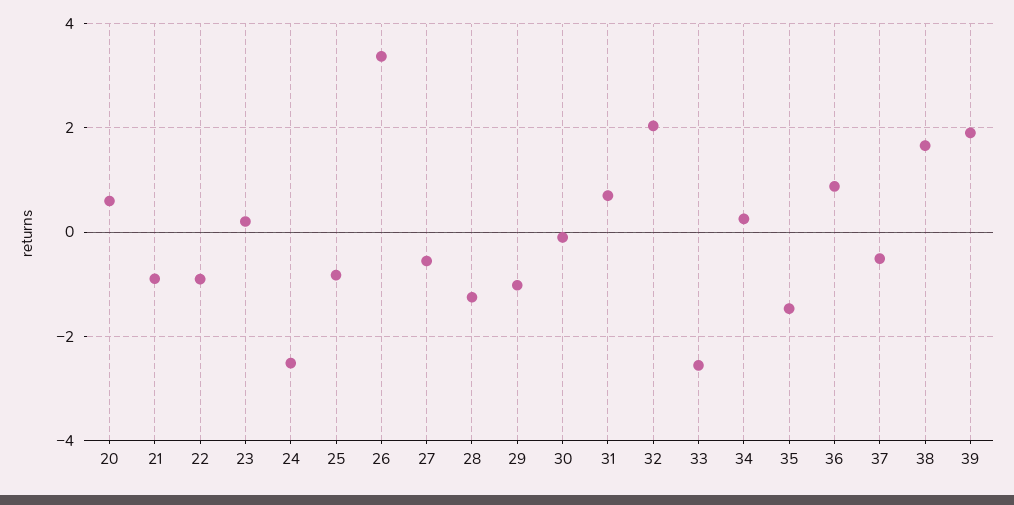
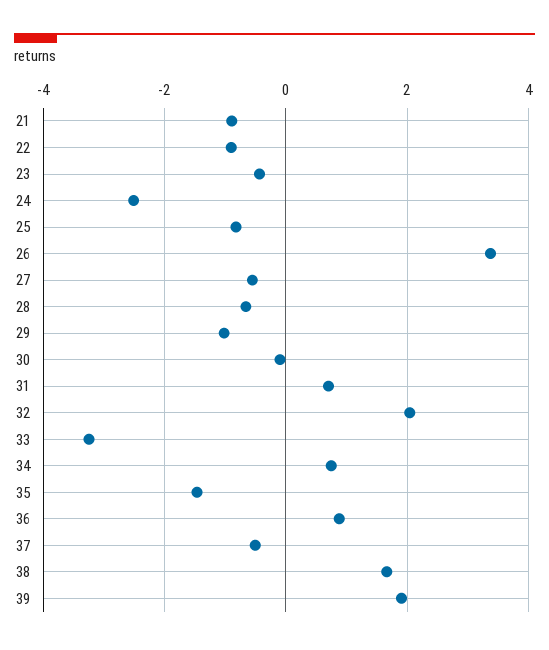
20: 0.6 -> none
23: 0.2 -> -0.4
28: -1.2 -> -0.6
33: -2.6 -> -3.2
34: 0.2 -> 0.8

